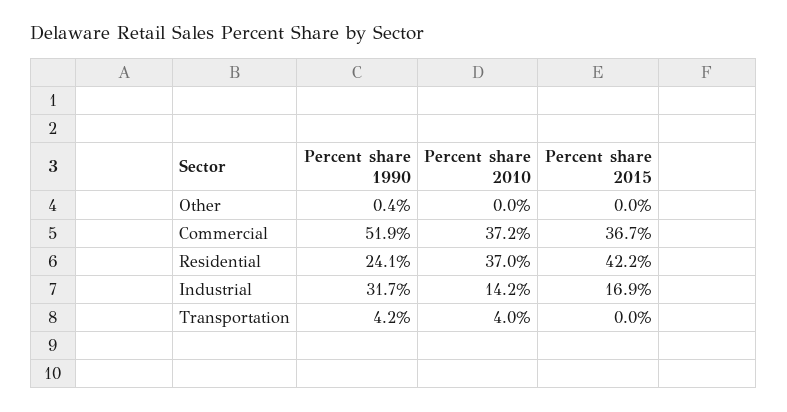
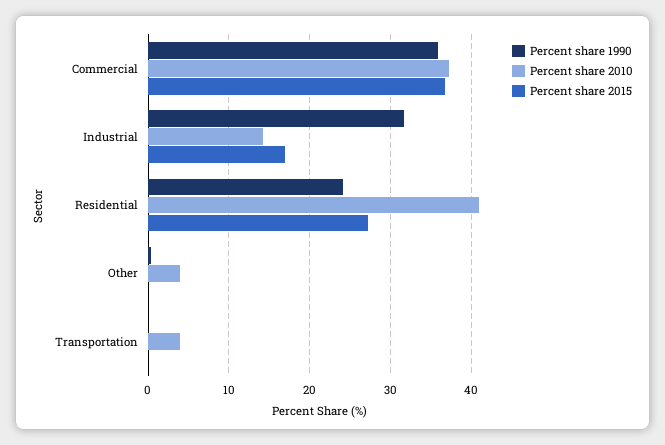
Percent share 2010, Other: 0 -> 4
Percent share 1990, Commercial: 51.9 -> 36
Percent share 2010, Residential: 37 -> 41
Percent share 2015, Residential: 42.2 -> 27
Percent share 1990, Transportation: 4.2 -> 0

